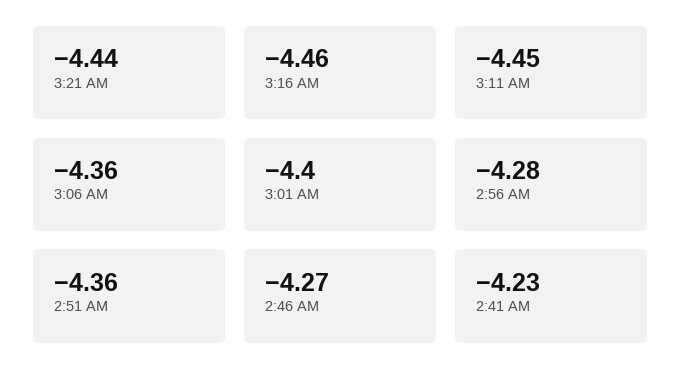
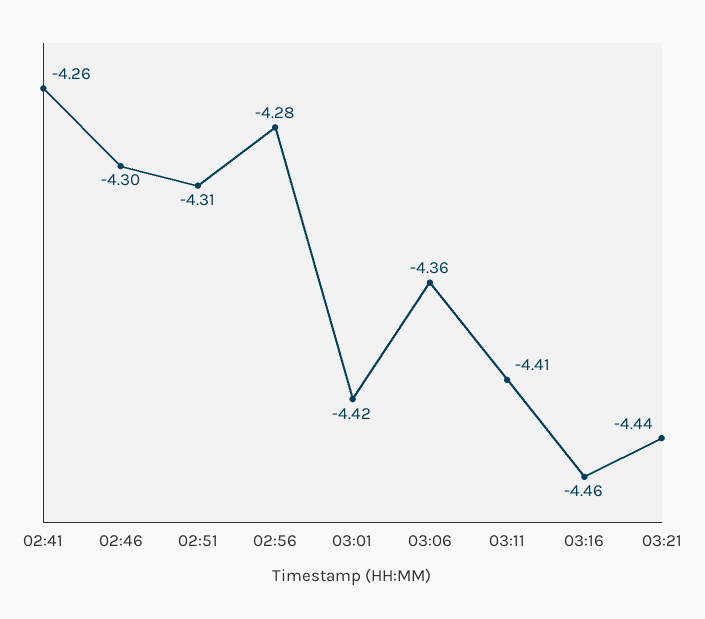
3:11 AM: -4.45 -> -4.41
3:01 AM: -4.4 -> -4.42
2:51 AM: -4.36 -> -4.31
2:46 AM: -4.27 -> -4.3
2:41 AM: -4.23 -> -4.26

